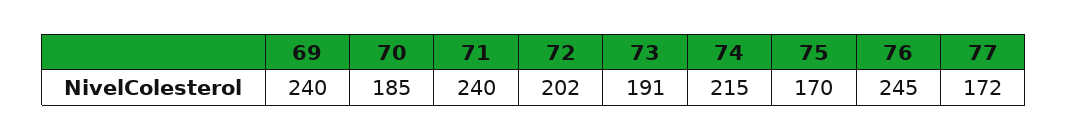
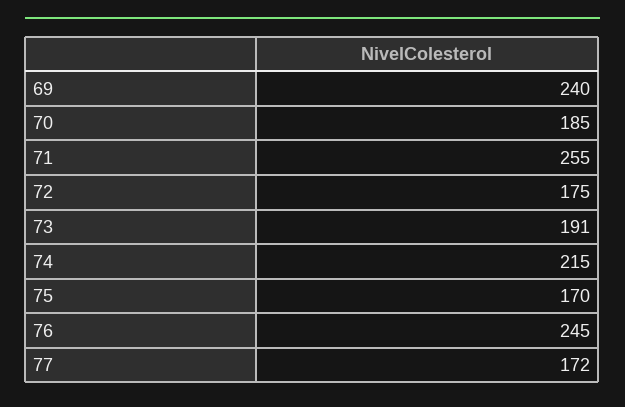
71: 240 -> 255
72: 202 -> 175

